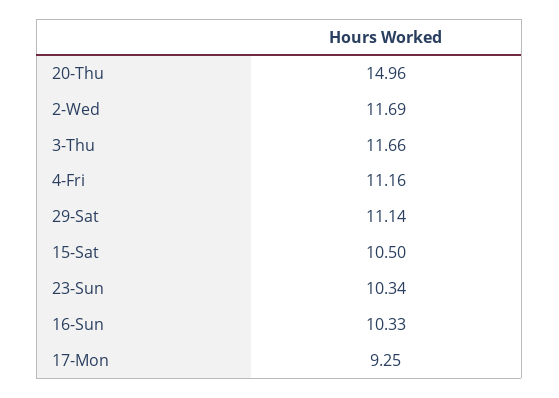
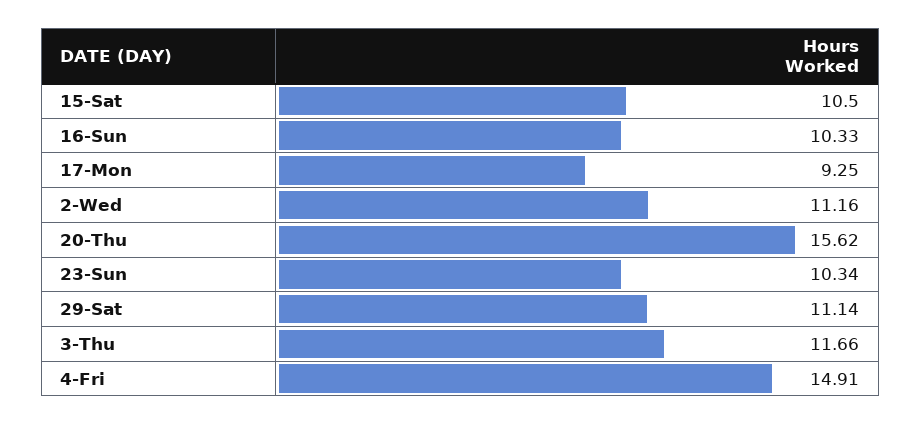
20-Thu: 14.96 -> 15.62
2-Wed: 11.69 -> 11.16
4-Fri: 11.16 -> 14.91

